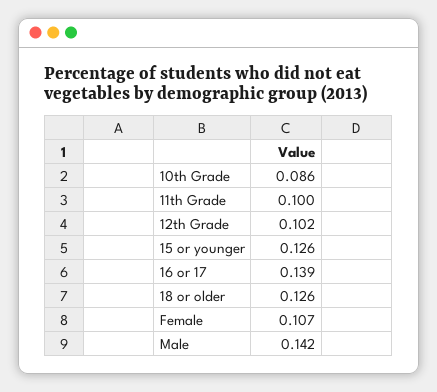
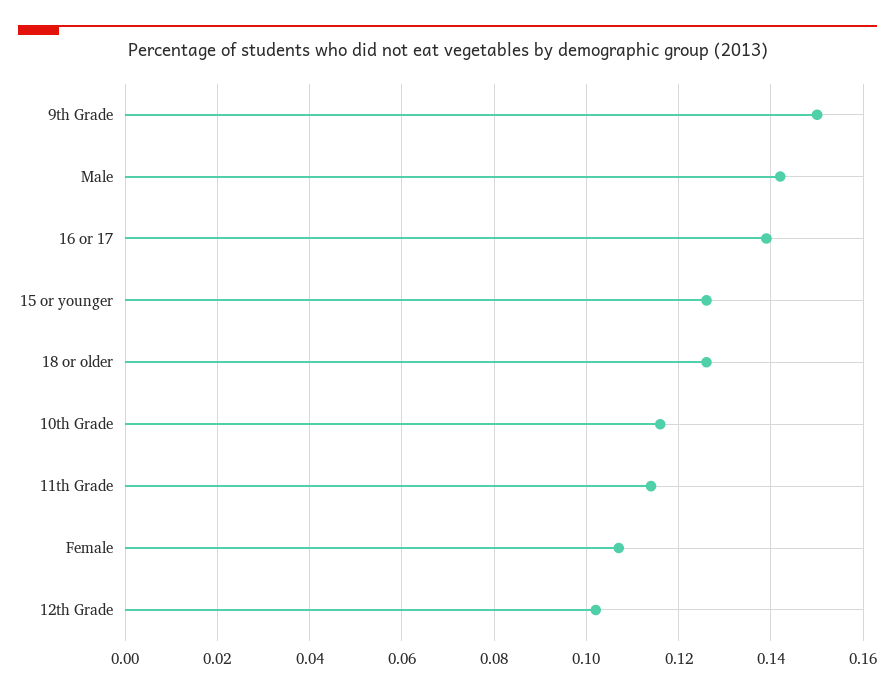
10th Grade: 0.086 -> 0.115
11th Grade: 0.1 -> 0.115
9th Grade: none -> 0.15

